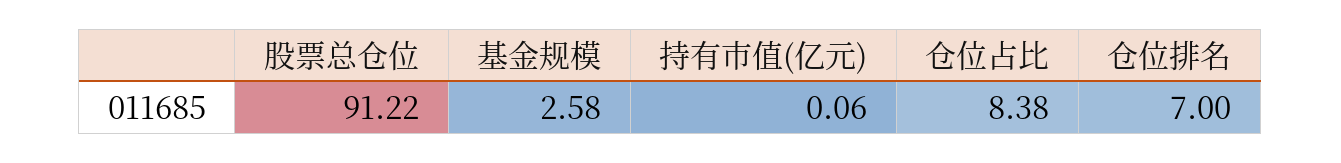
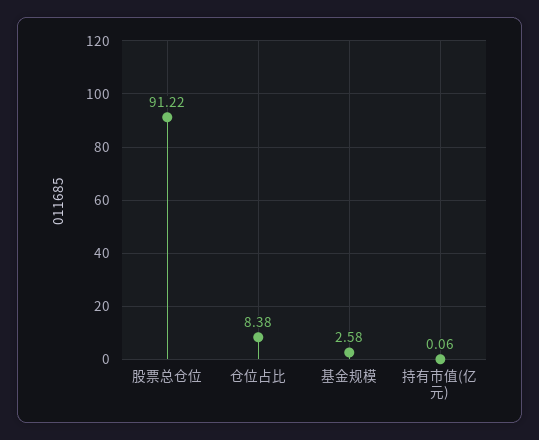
仓位排名: 7 -> none

